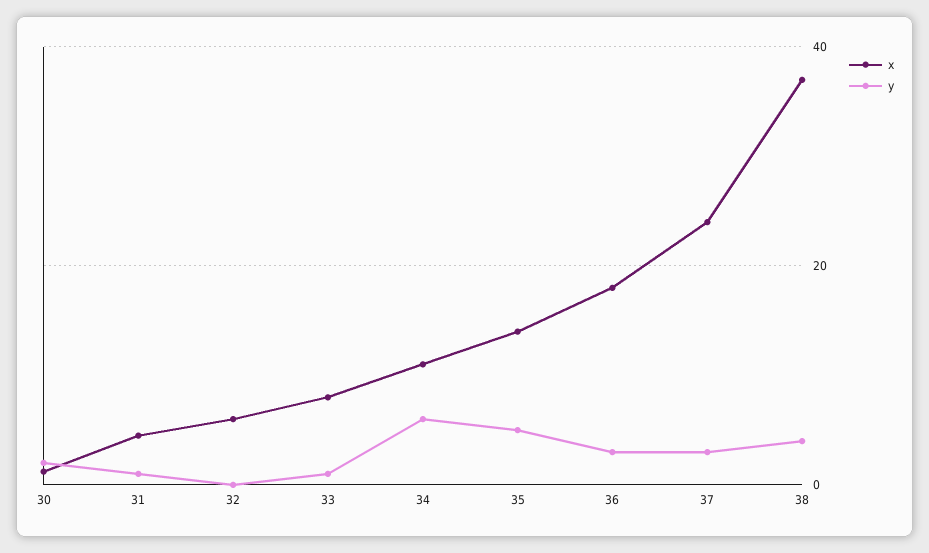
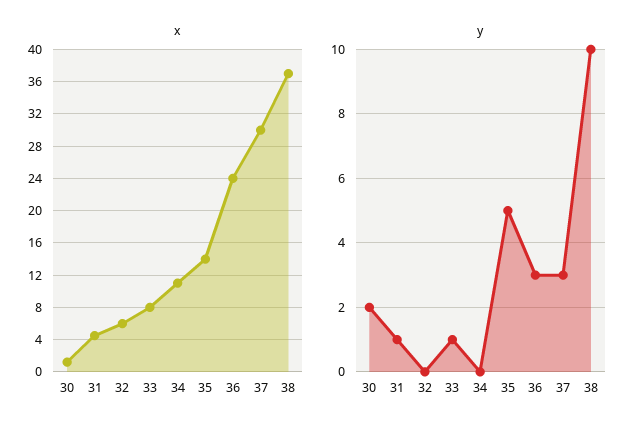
y, 34: 6 -> 0
x, 36: 18 -> 24
x, 37: 24 -> 30
y, 38: 4 -> 10

